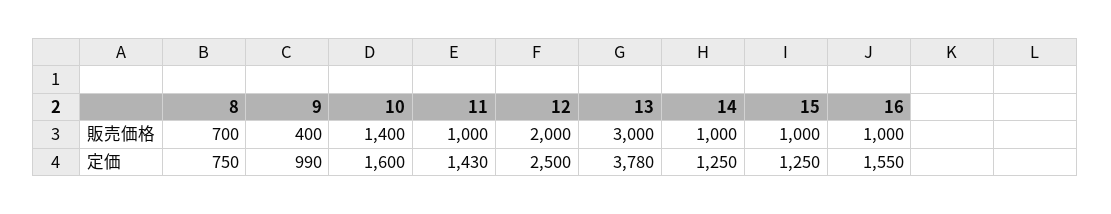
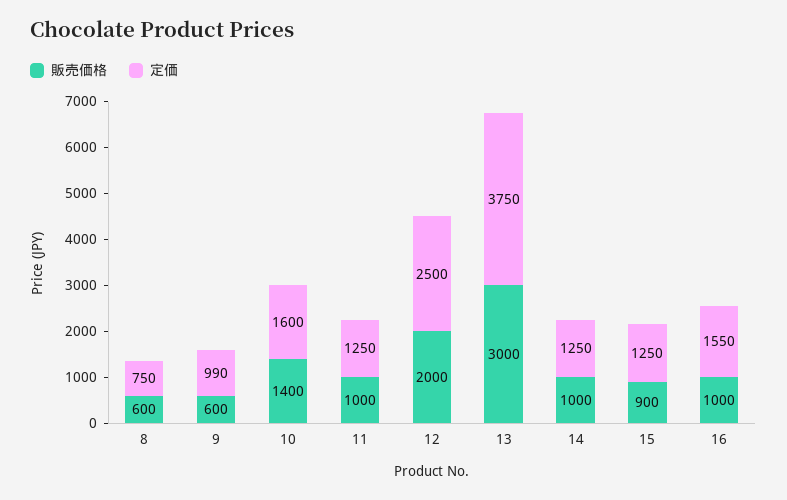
販売価格, 8: 700 -> 600
販売価格, 9: 400 -> 600
販売価格, 15: 1000 -> 900
定価, 11: 1430 -> 1250
定価, 13: 3780 -> 3750

